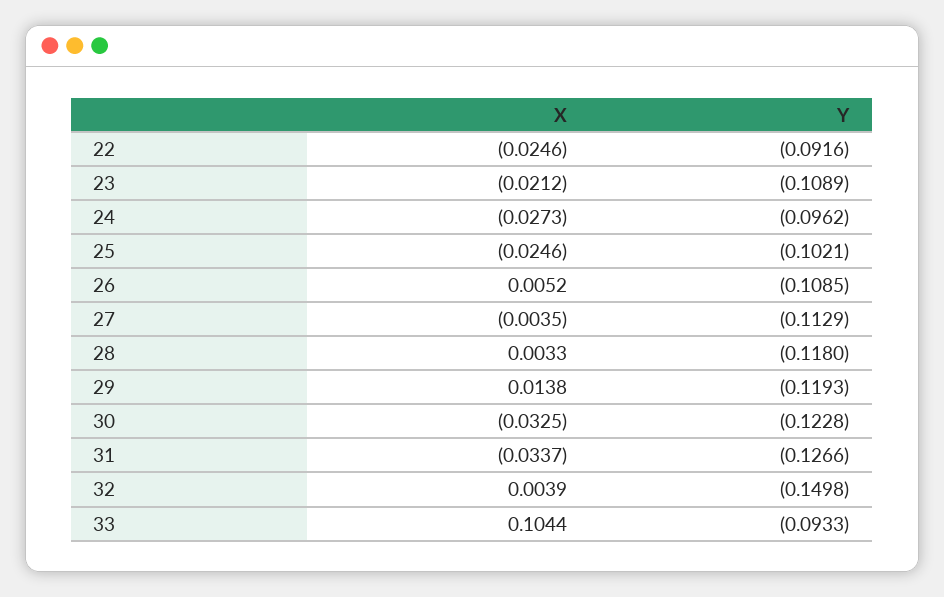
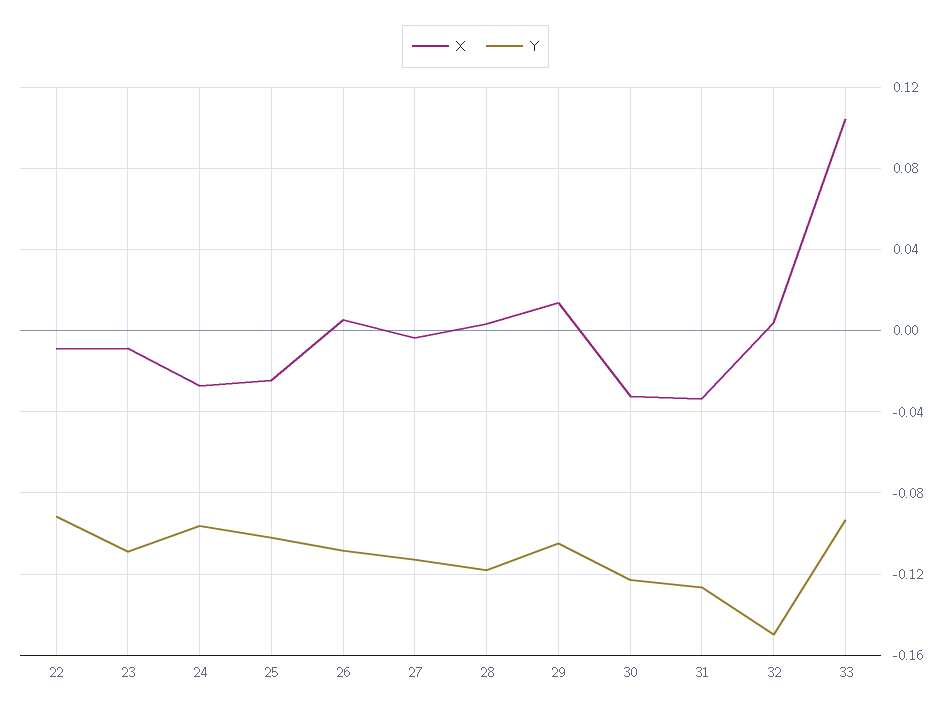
X, 22: -0.0246 -> -0.01
X, 23: -0.0212 -> -0.01
Y, 29: -0.1193 -> -0.105

